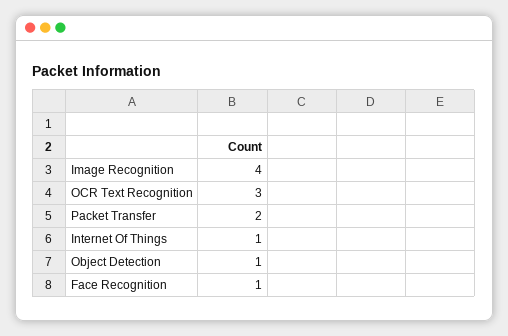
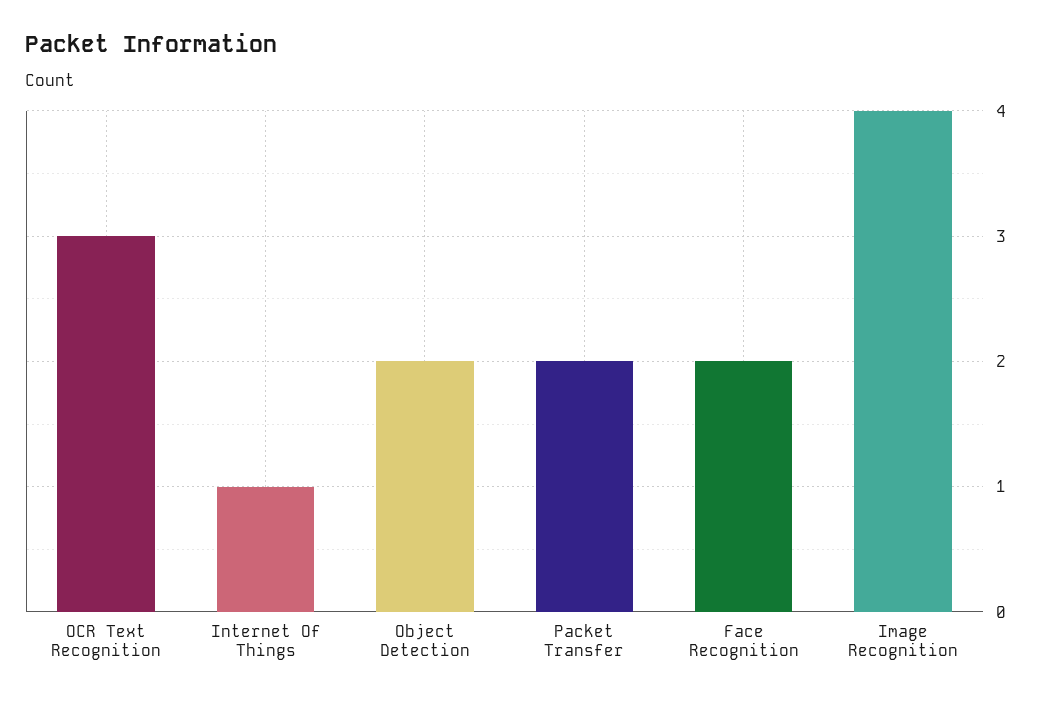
Object Detection: 1 -> 2
Face Recognition: 1 -> 2

